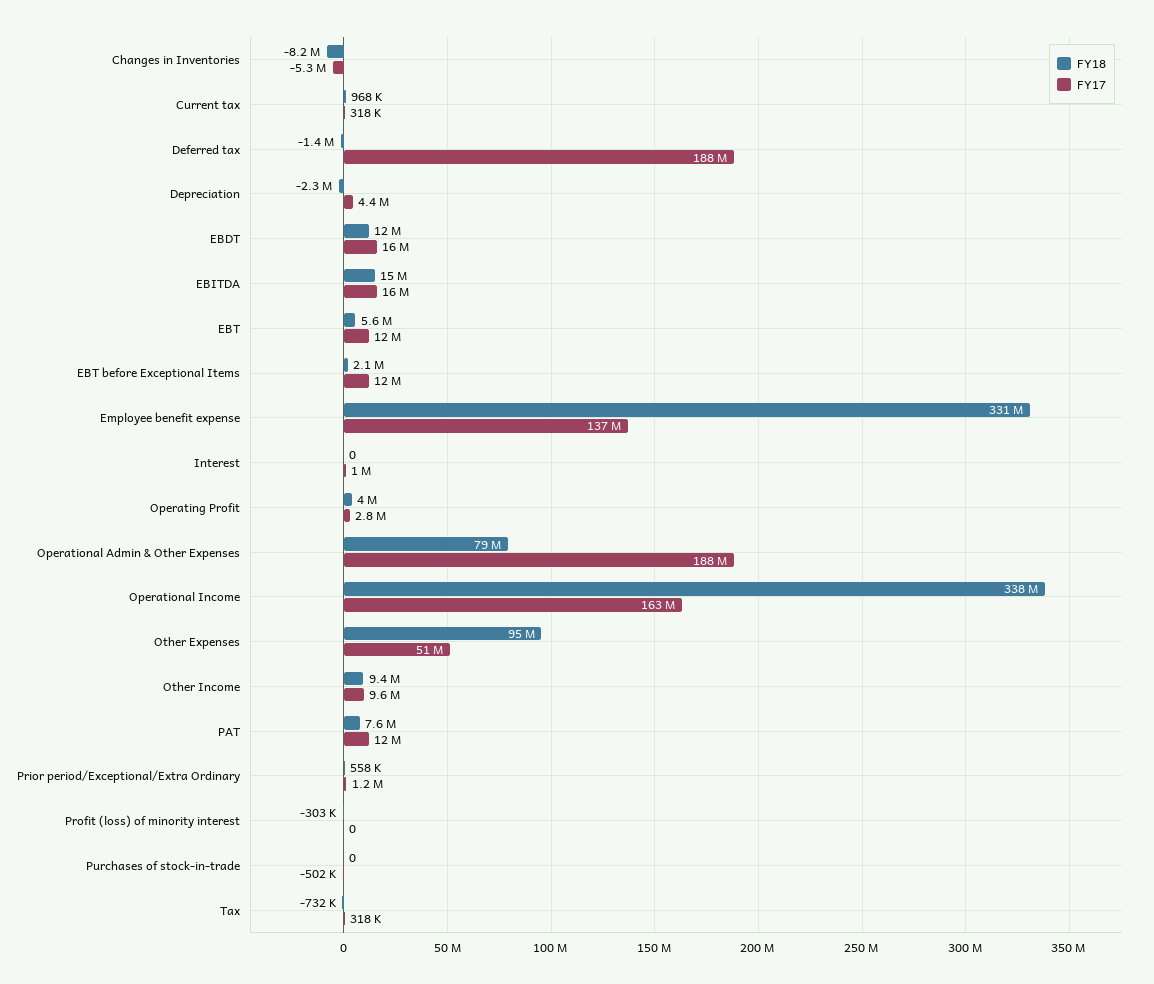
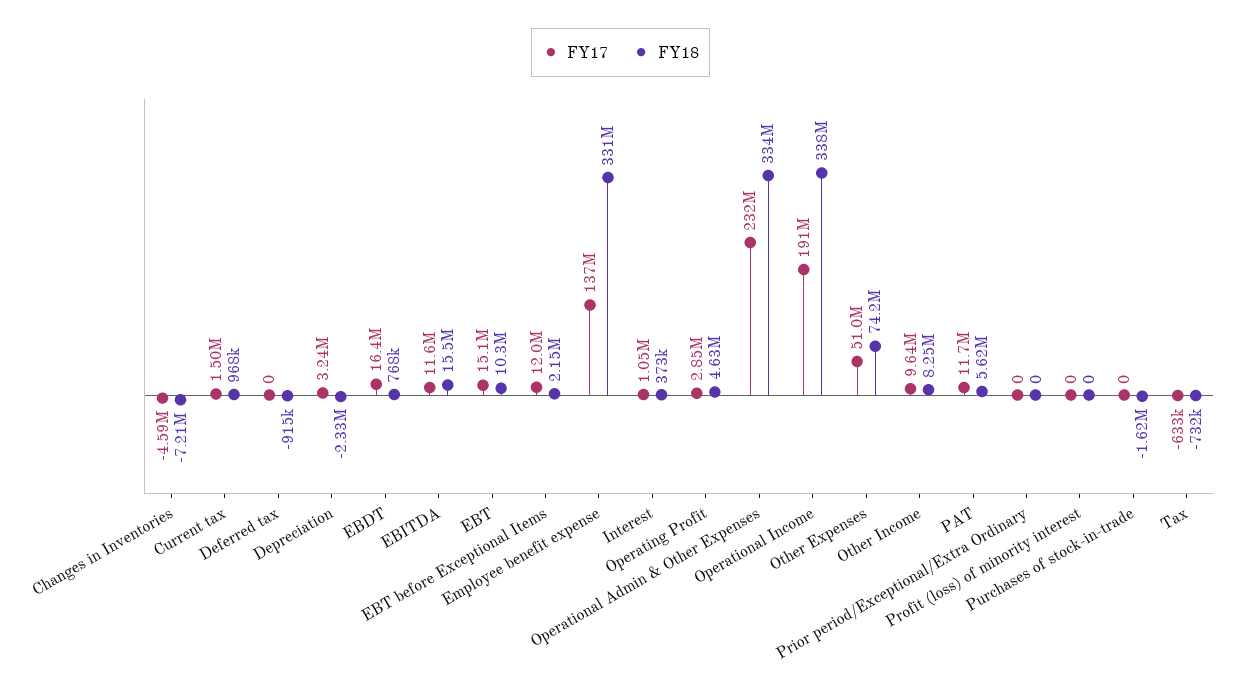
FY18, Changes in Inventories: -8200000 -> -7210000
FY17, Changes in Inventories: -5300000 -> -4590000
FY17, Current tax: 318000 -> 1500000
FY18, Deferred tax: -1400000 -> -915000
FY17, Deferred tax: 188000000 -> 0
FY17, Depreciation: 4400000 -> 3240000
FY18, EBDT: 12000000 -> 768000
FY17, EBITDA: 16000000 -> 11600000
FY18, EBT: 5600000 -> 10300000
FY17, EBT: 12000000 -> 15100000
FY18, Interest: 0 -> 373000
FY18, Operating Profit: 4000000 -> 4630000
FY18, Operational Admin & Other Expenses: 79000000 -> 334000000
FY17, Operational Admin & Other Expenses: 188000000 -> 232000000
FY17, Operational Income: 163000000 -> 191000000
FY18, Other Expenses: 95000000 -> 74200000
FY18, Other Income: 9400000 -> 8250000
FY18, PAT: 7600000 -> 5620000
FY18, Prior period/Exceptional/Extra Ordinary: 558000 -> 0
FY17, Prior period/Exceptional/Extra Ordinary: 1200000 -> 0
FY18, Profit (loss) of minority interest: -303000 -> 0
FY18, Purchases of stock-in-trade: 0 -> -1620000
FY17, Purchases of stock-in-trade: -502000 -> 0
FY17, Tax: 318000 -> -633000

